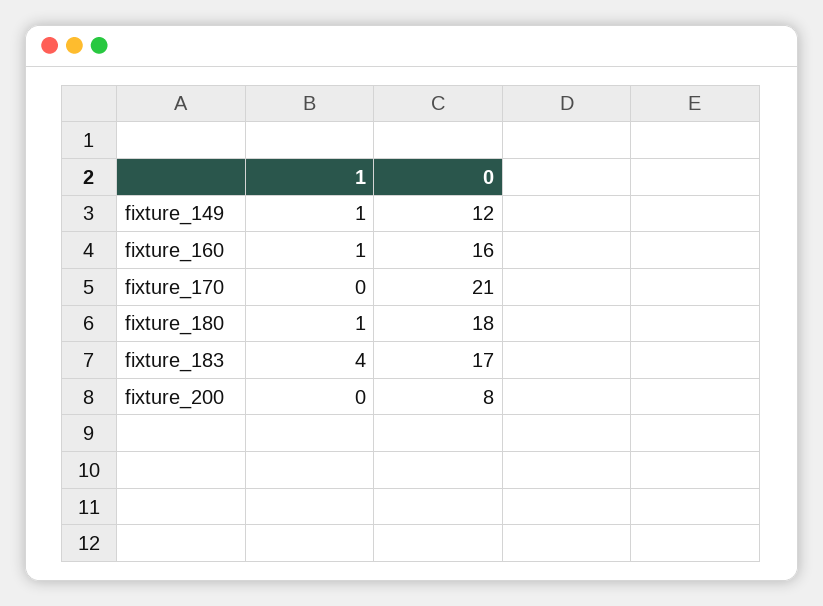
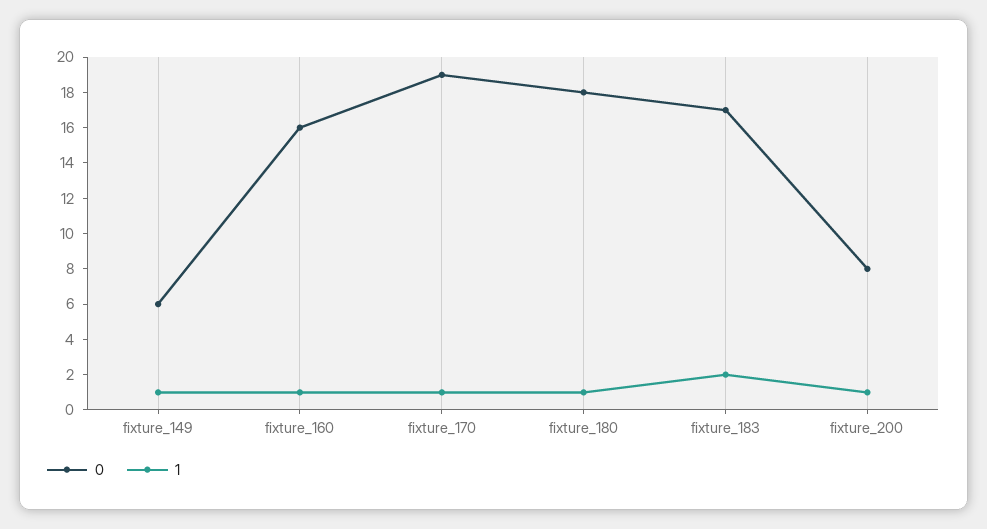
0, fixture_149: 12 -> 6
1, fixture_170: 0 -> 1
0, fixture_170: 21 -> 19
1, fixture_183: 4 -> 2
1, fixture_200: 0 -> 1

